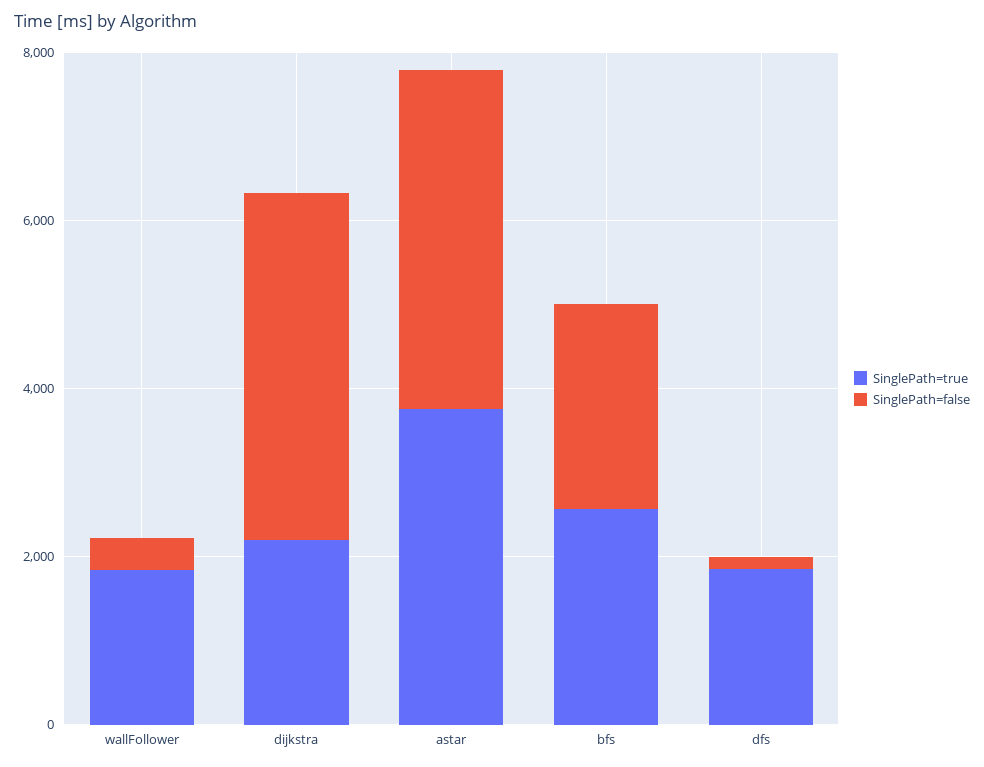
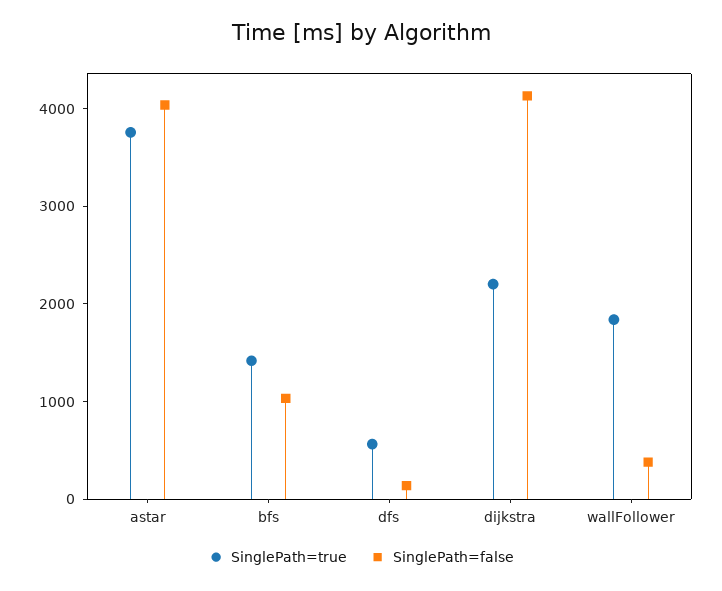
SinglePath=true, bfs: 2500 -> 1400
SinglePath=false, bfs: 2500 -> 1000
SinglePath=true, dfs: 2000 -> 600

